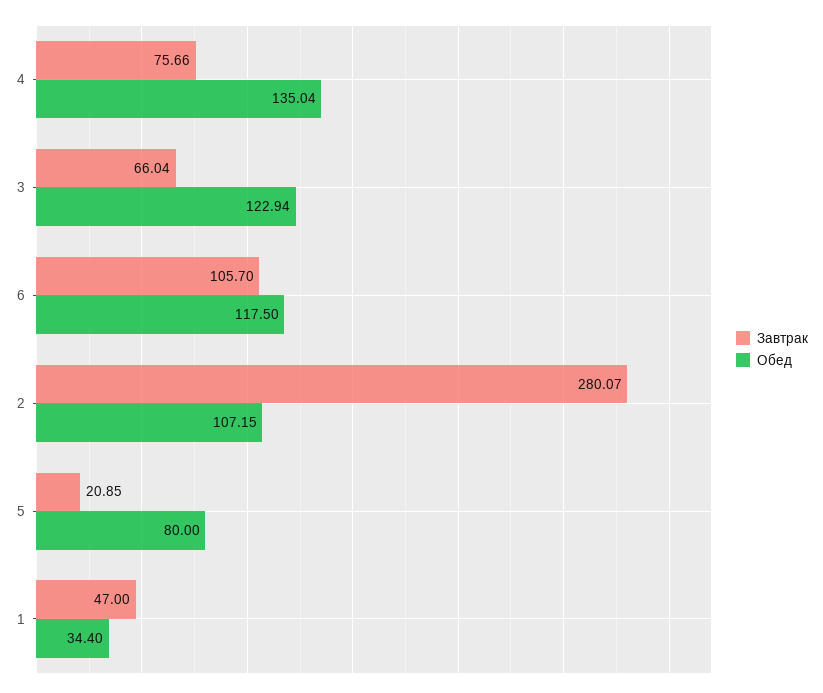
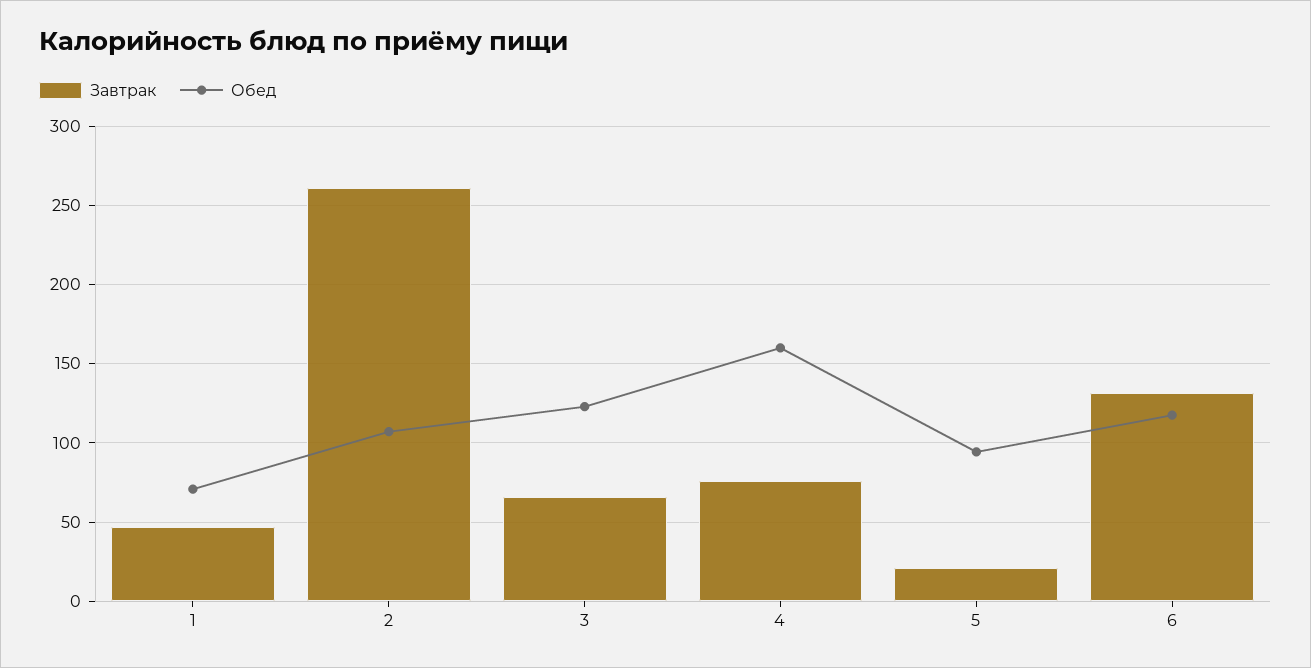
Обед, 4: 135.04 -> 160
Завтрак, 6: 105.7 -> 130
Завтрак, 2: 280.07 -> 260
Обед, 5: 80 -> 95
Обед, 1: 34.4 -> 70

